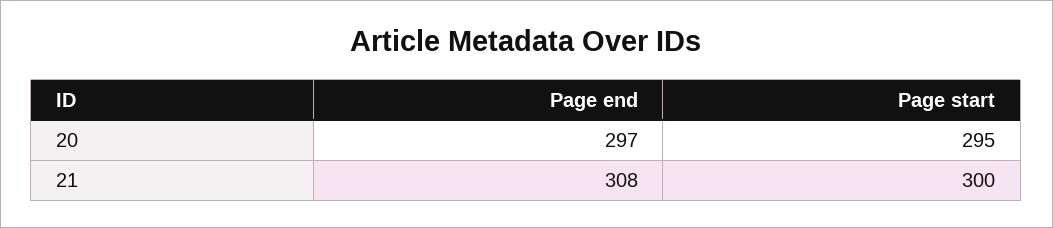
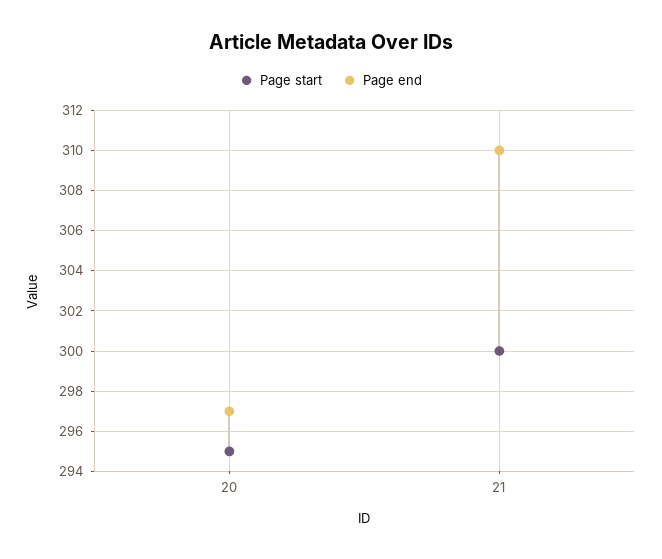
Page end, 21: 308 -> 310

